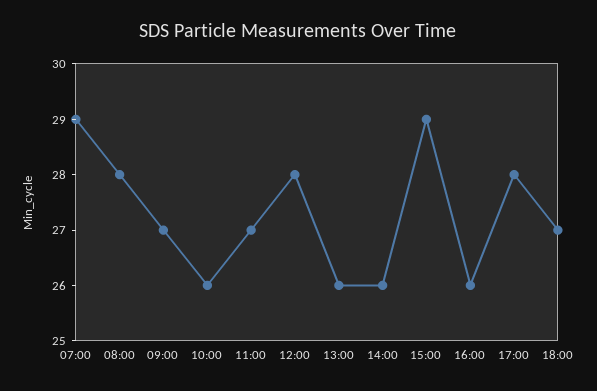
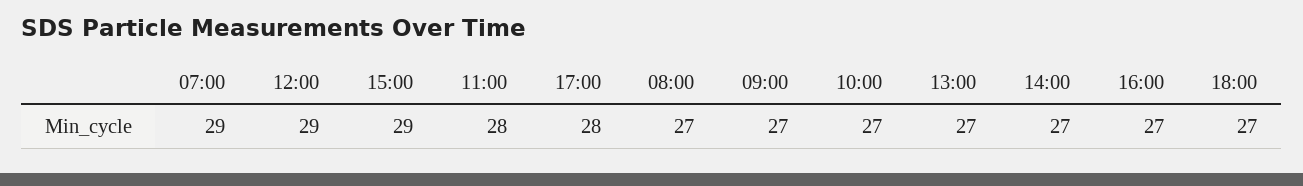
08:00: 28 -> 27
10:00: 26 -> 27
11:00: 27 -> 28
12:00: 28 -> 29
13:00: 26 -> 27
14:00: 26 -> 27
16:00: 26 -> 27

